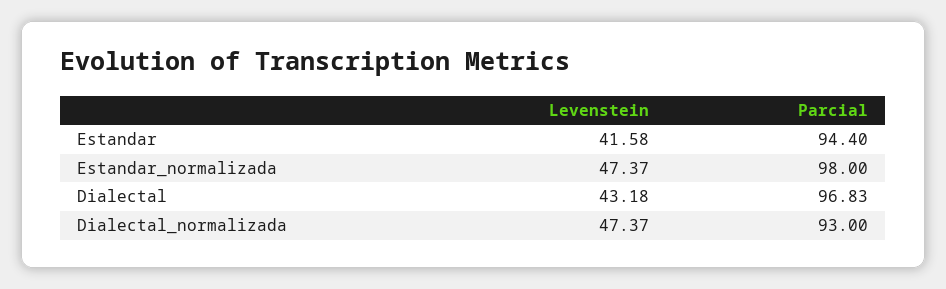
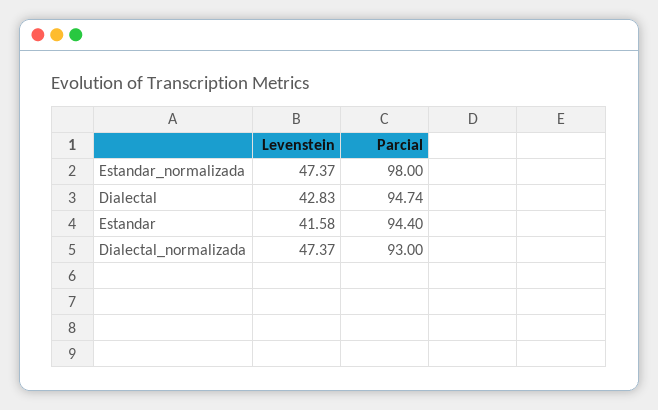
Levenstein, Dialectal: 43.18 -> 42.83
Parcial, Dialectal: 96.83 -> 94.74

